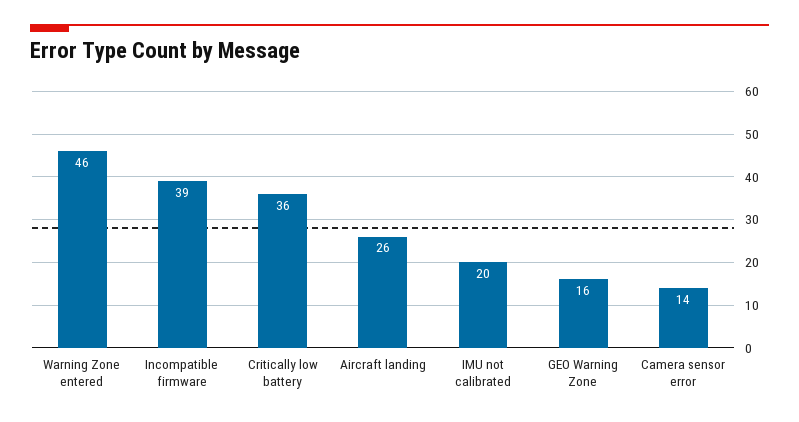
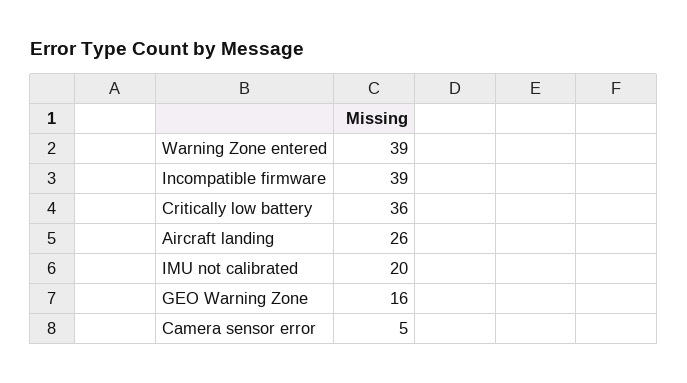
Warning Zone entered: 46 -> 39
Camera sensor error: 14 -> 5

